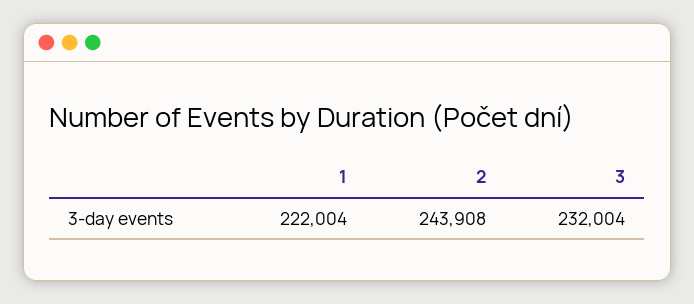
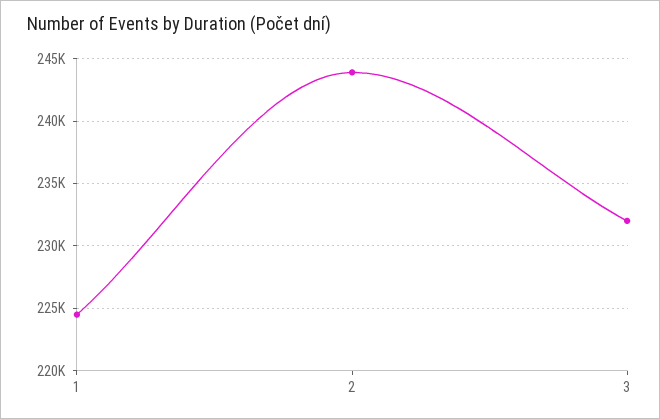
1: 222004 -> 224500

